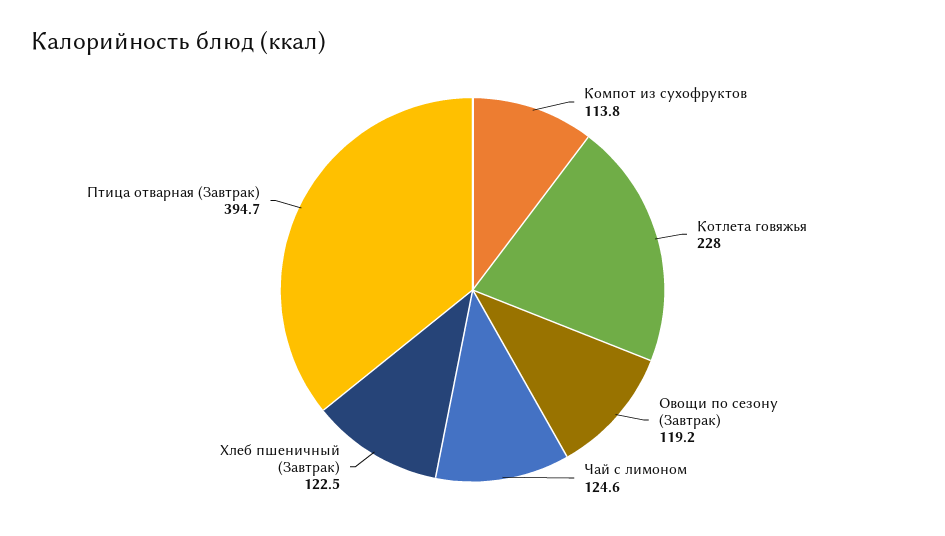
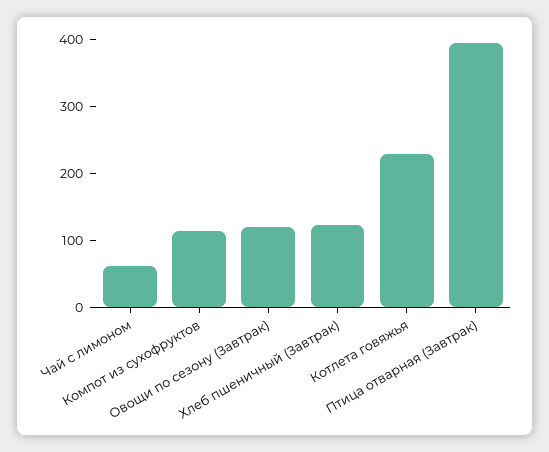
Чай с лимоном: 124.6 -> 60

